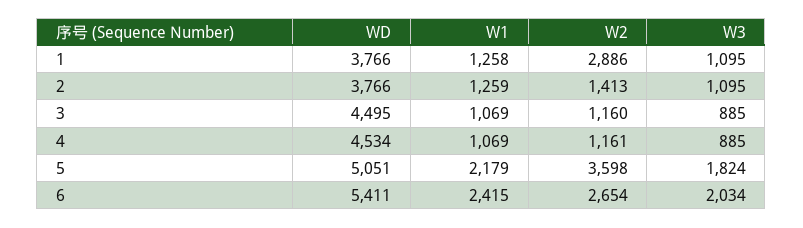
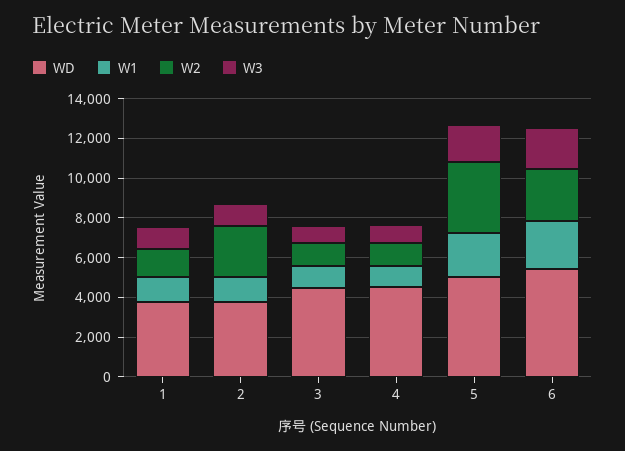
W2, 1: 2886 -> 1500
W2, 2: 1413 -> 2500

